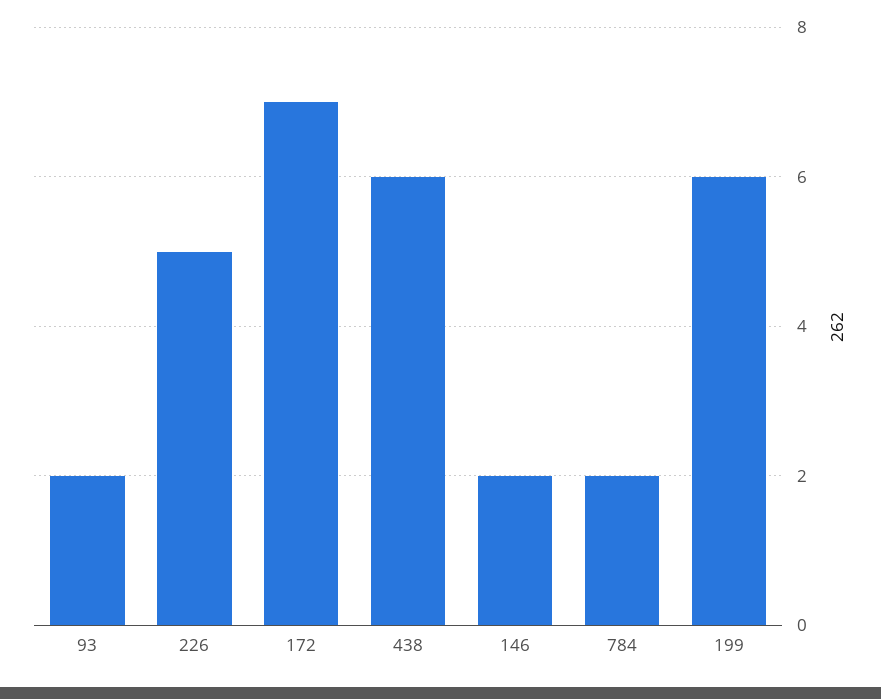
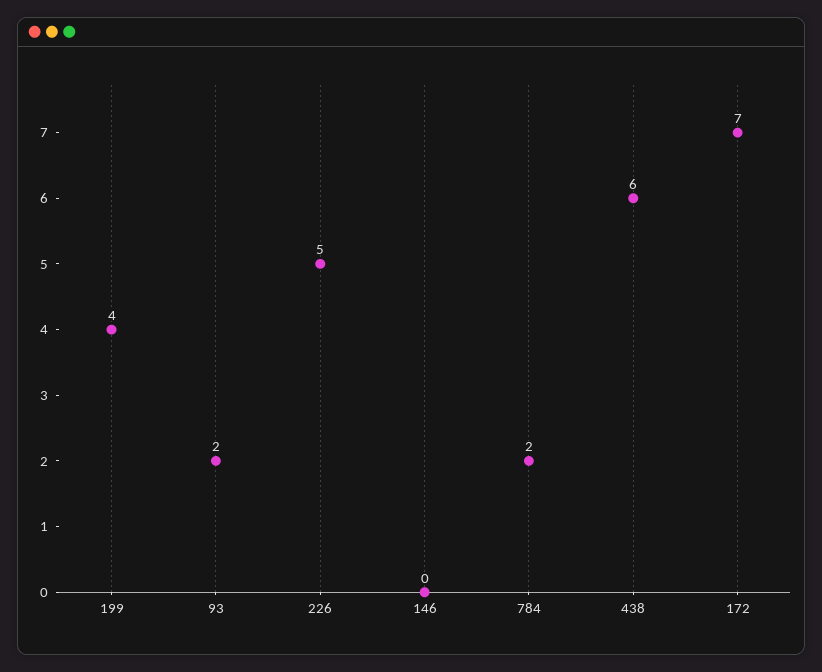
146: 2 -> 0
199: 6 -> 4

